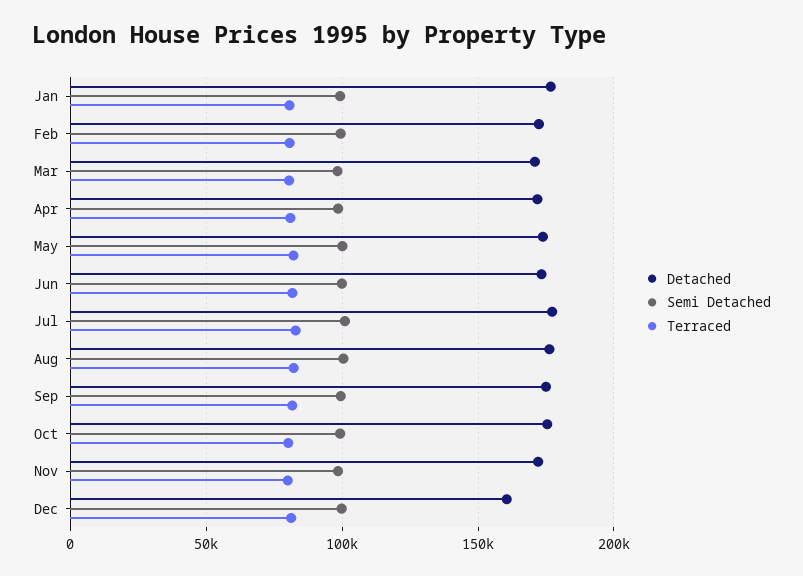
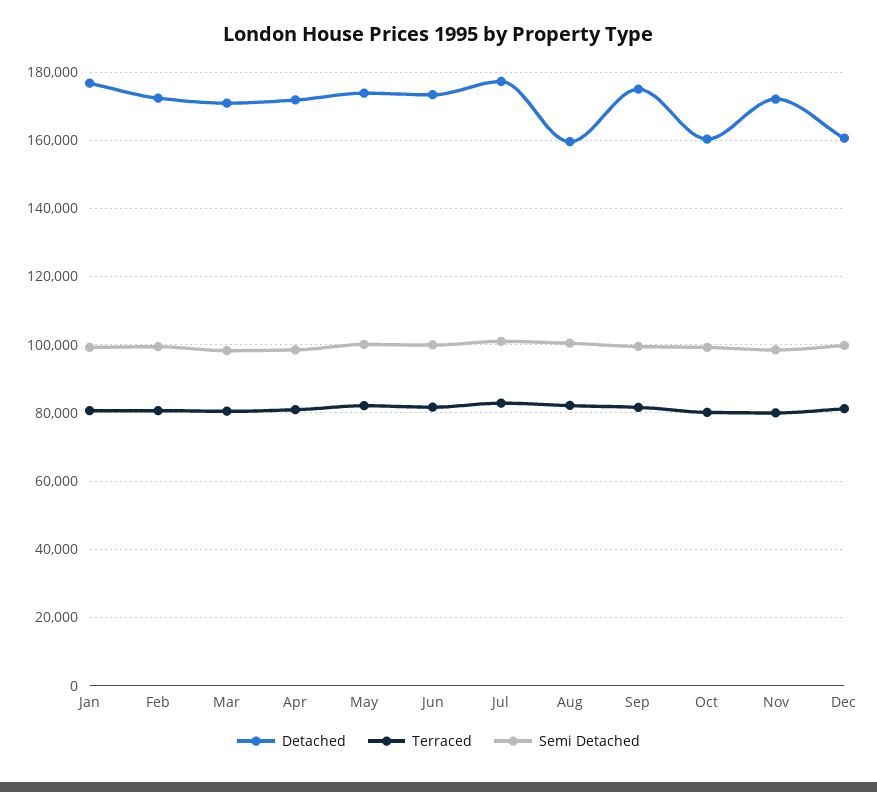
Detached, Aug: 175000 -> 160000
Detached, Oct: 175000 -> 160000

